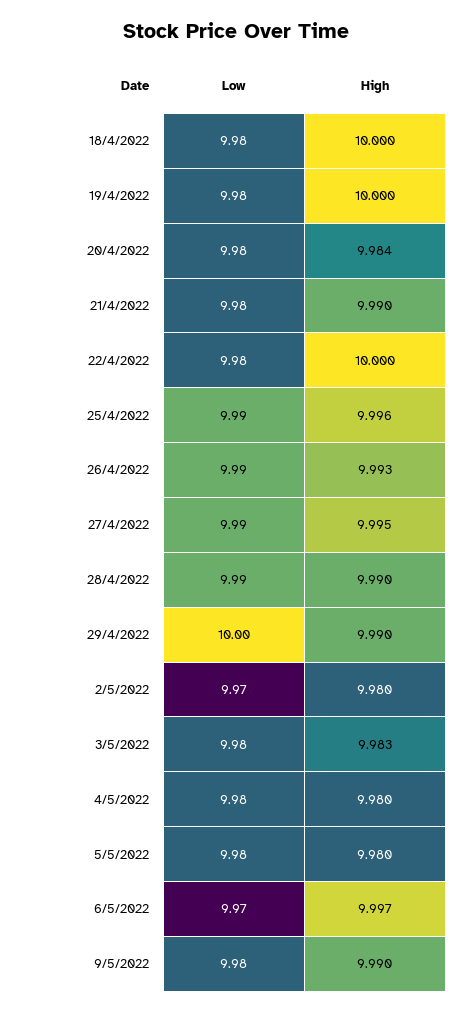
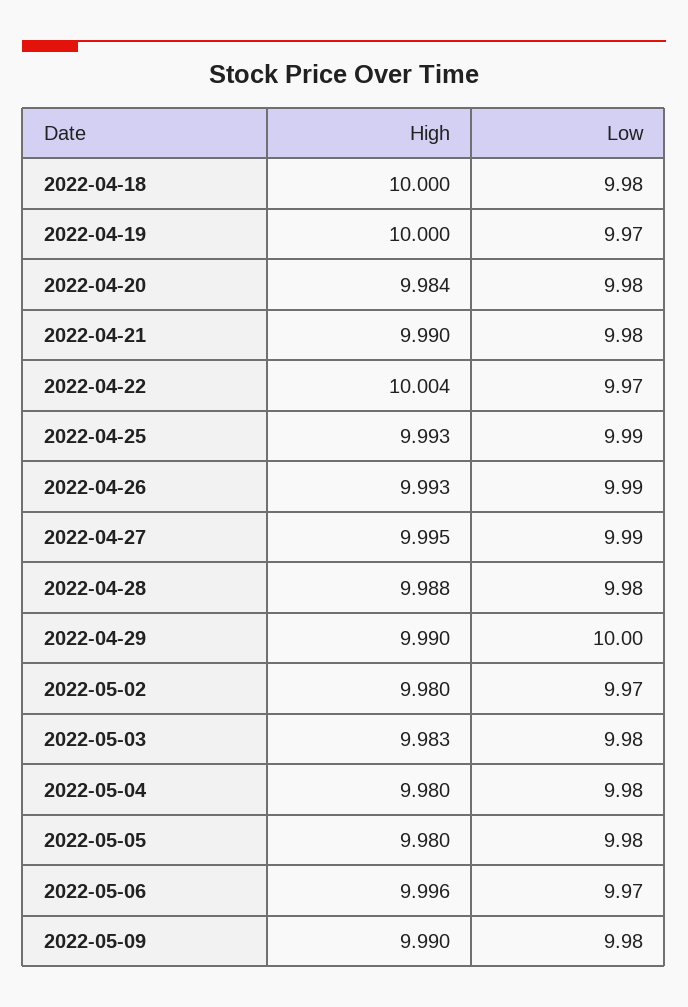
Low, 19/4/2022: 9.98 -> 9.97
Low, 22/4/2022: 9.98 -> 9.97
High, 22/4/2022: 10 -> 10.004
High, 25/4/2022: 9.996 -> 9.993
Low, 28/4/2022: 9.99 -> 9.98
High, 28/4/2022: 9.99 -> 9.988
High, 6/5/2022: 9.997 -> 9.996

